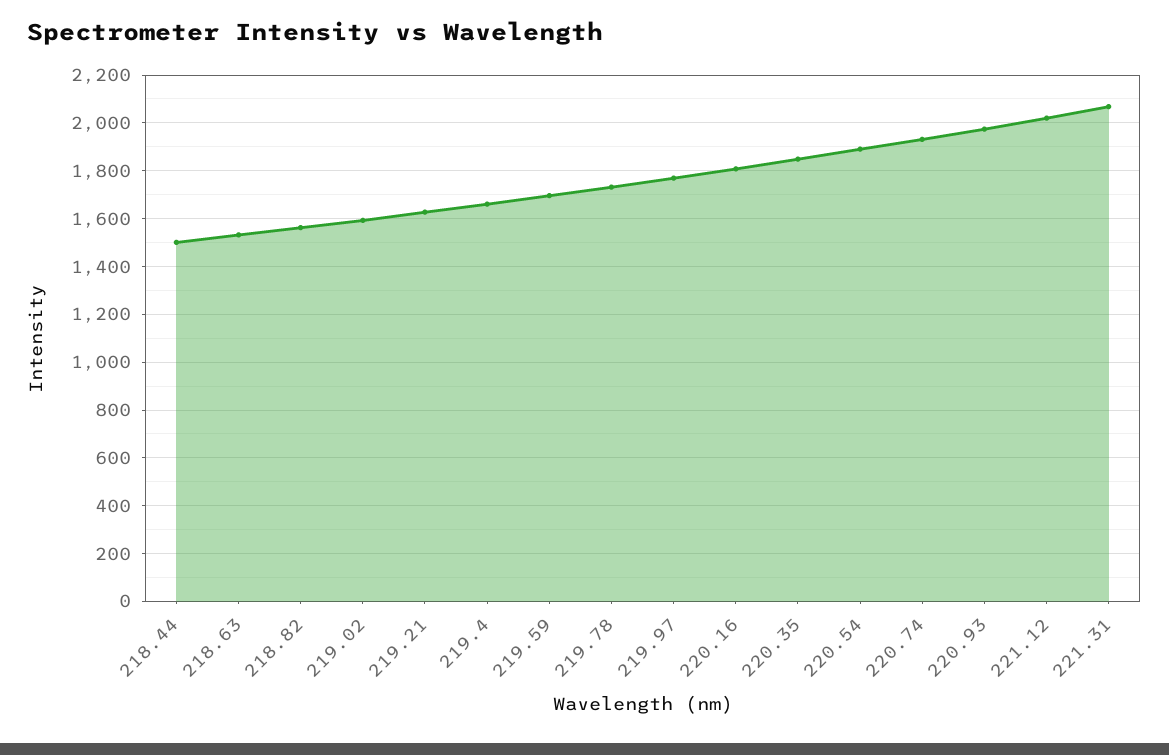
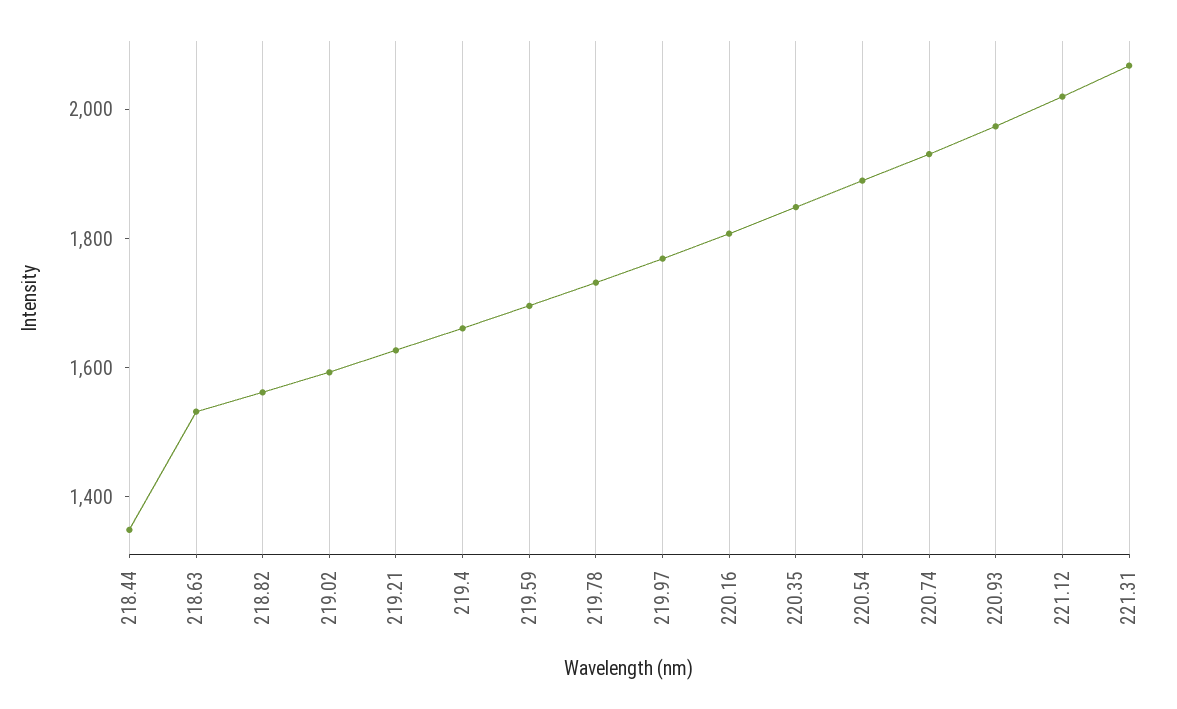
218.44: 1500 -> 1350

